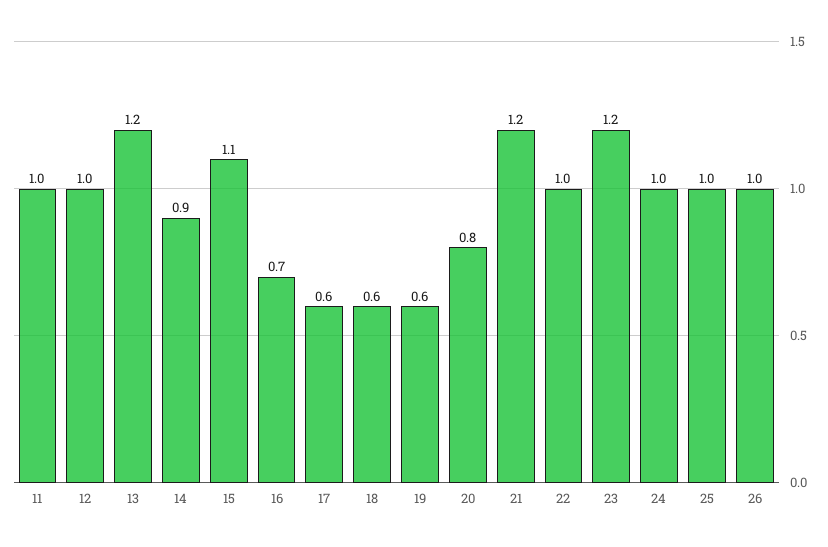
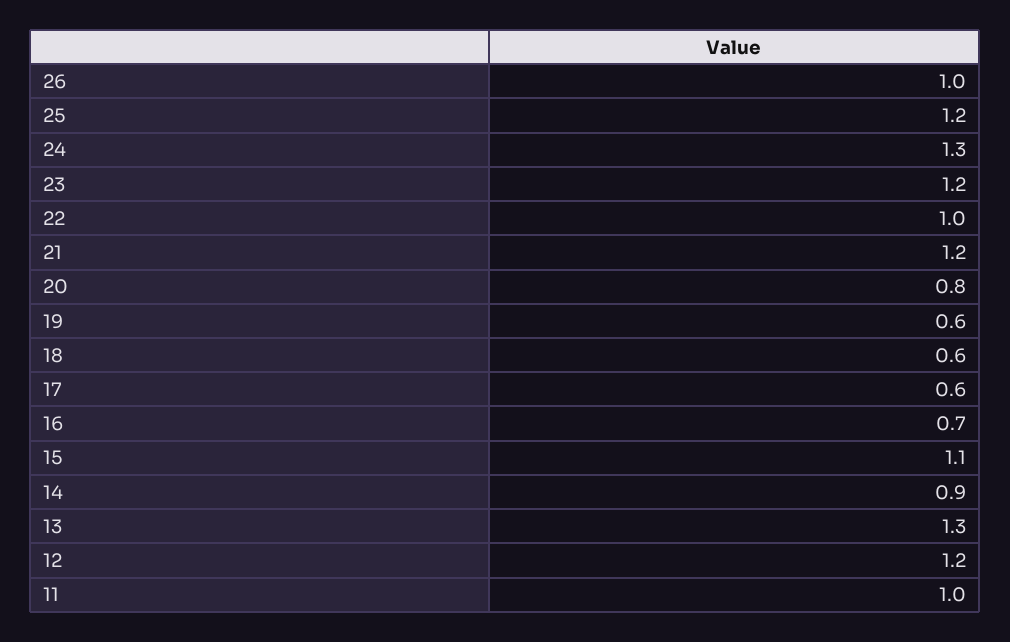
12: 1 -> 1.2
13: 1.2 -> 1.3
24: 1 -> 1.3
25: 1 -> 1.2

